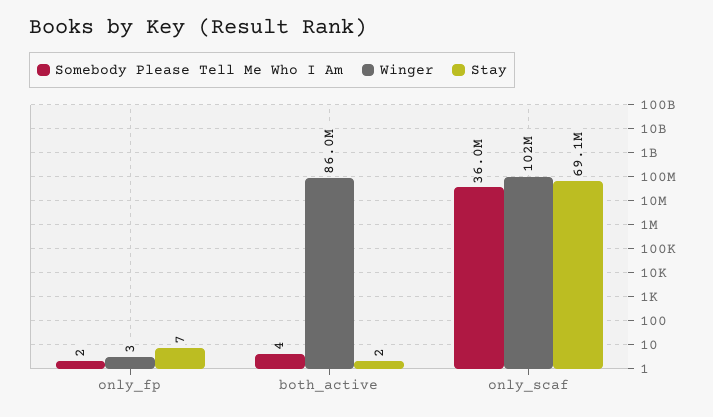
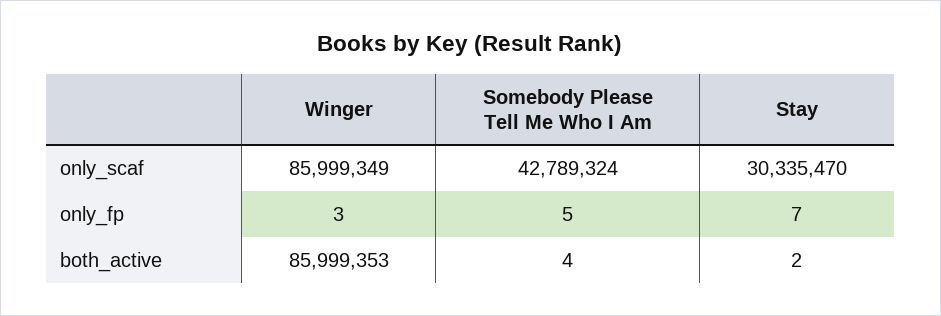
Somebody Please Tell Me Who I Am, only_fp: 2 -> 5
Somebody Please Tell Me Who I Am, only_scaf: 36000000 -> 42789324
Winger, only_scaf: 102000000 -> 85999349
Stay, only_scaf: 69100000 -> 30335470

